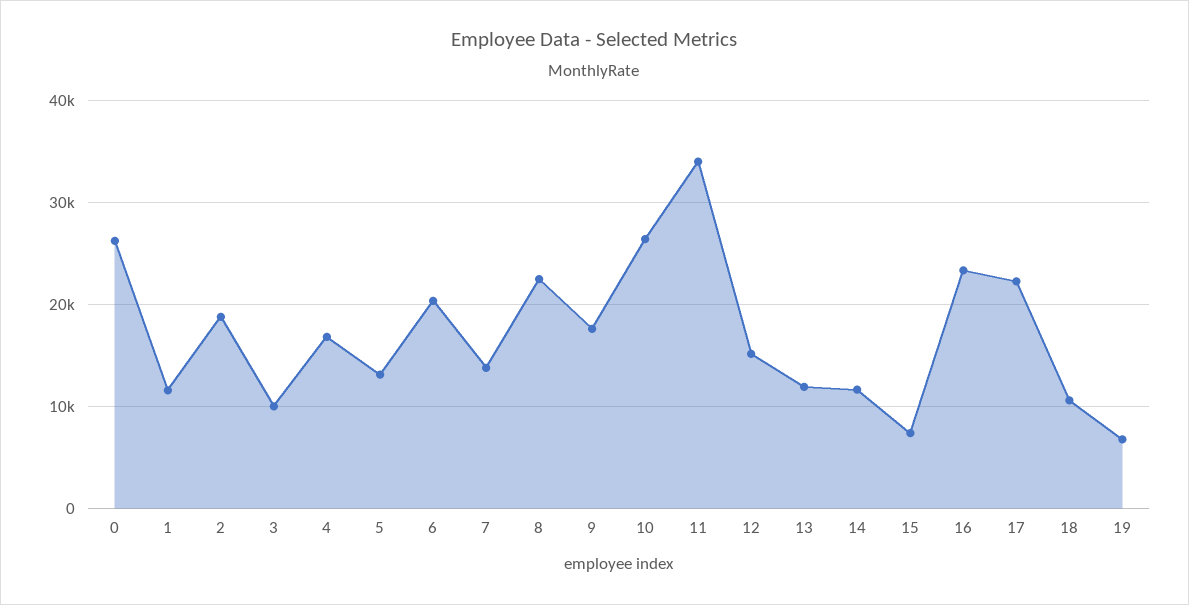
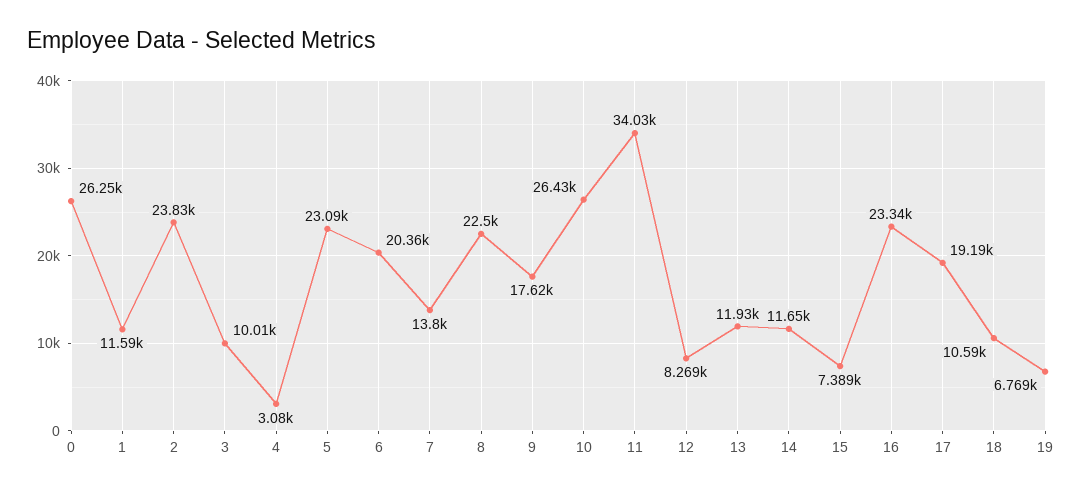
2: 19000 -> 23830
4: 17000 -> 3080
5: 13000 -> 23090
12: 15000 -> 8269
17: 22000 -> 19190

